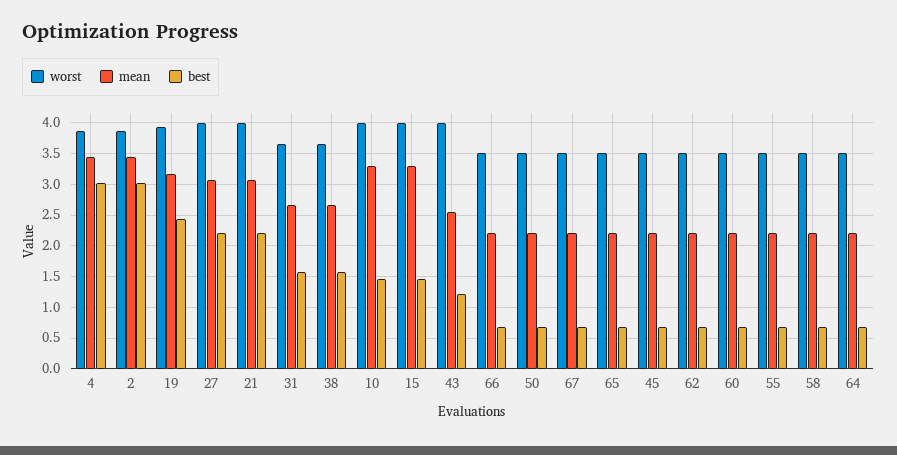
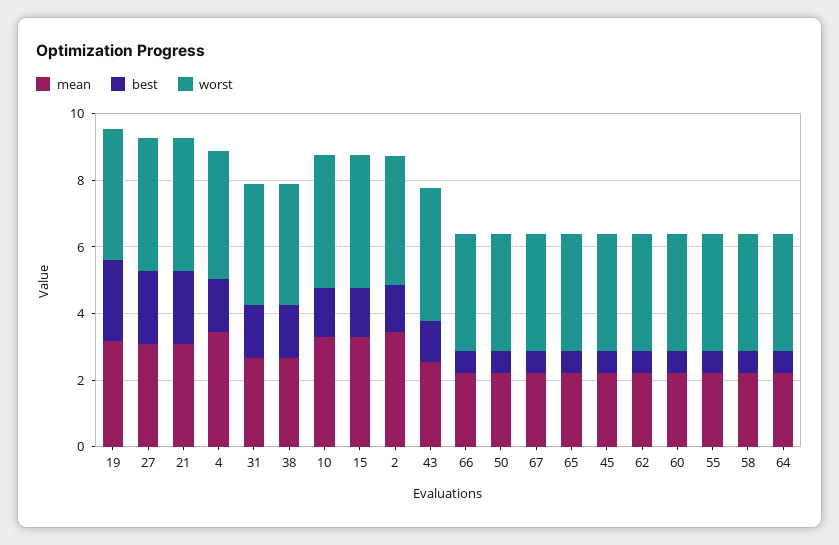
best, 4: 3 -> 1.5
best, 2: 3 -> 1.5

